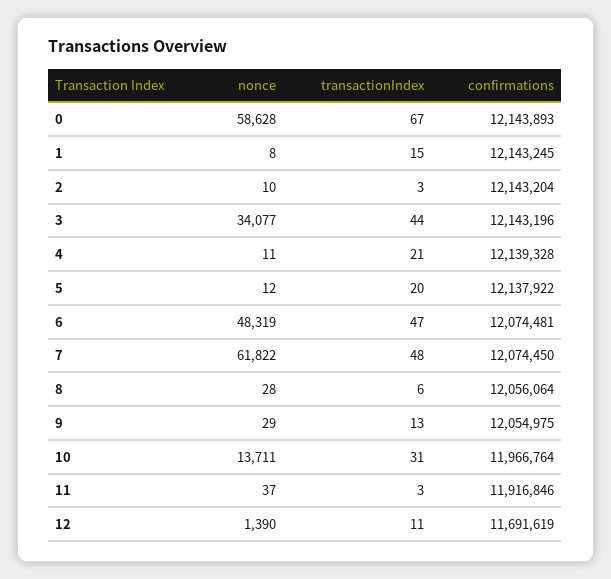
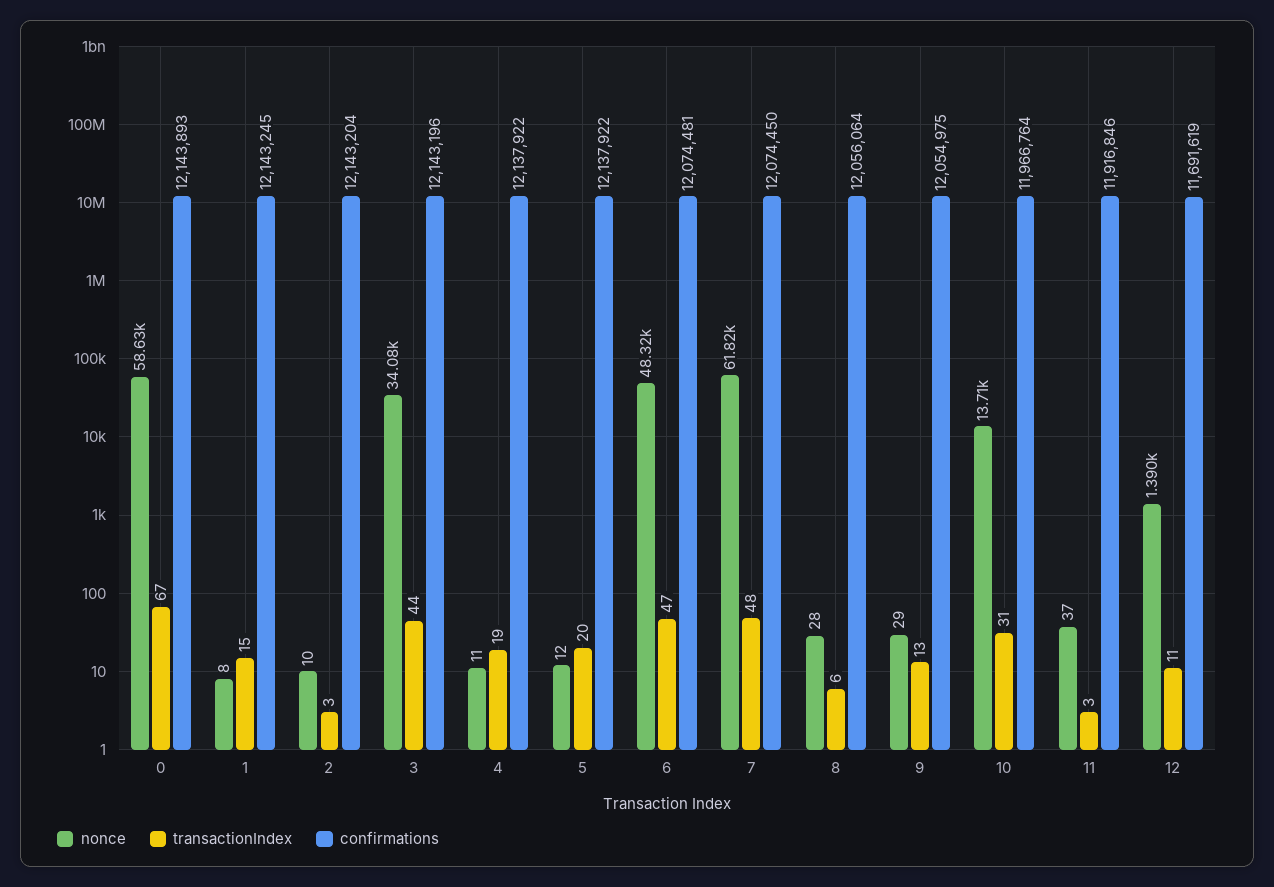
transactionIndex, 4: 21 -> 19
confirmations, 4: 12139328 -> 12137922

